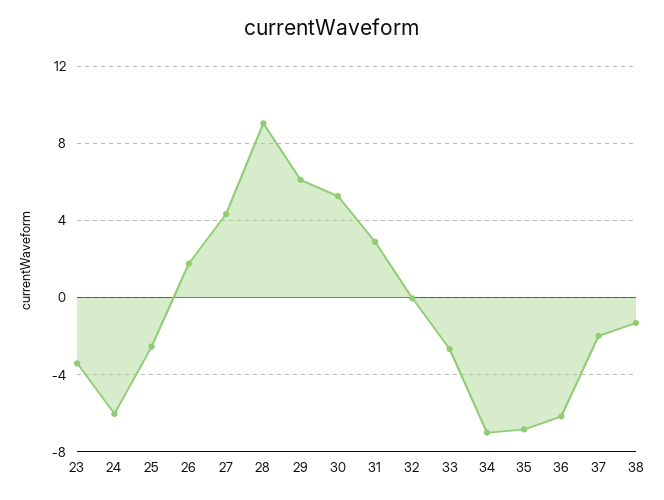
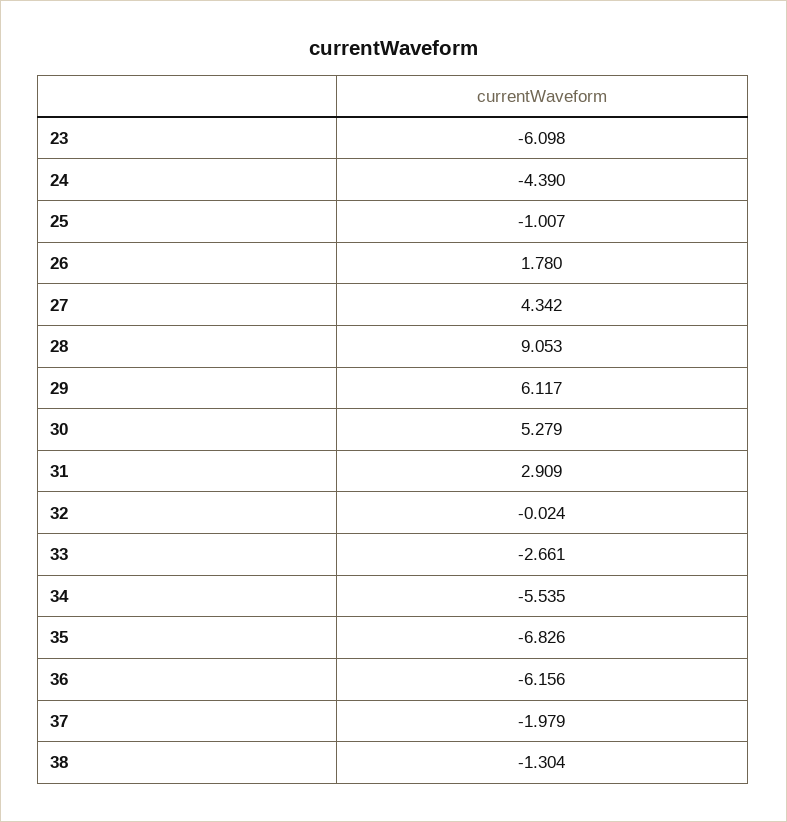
23: -3.5 -> -6.098
24: -6 -> -4.39
25: -2.5 -> -1.007
34: -7 -> -5.535

